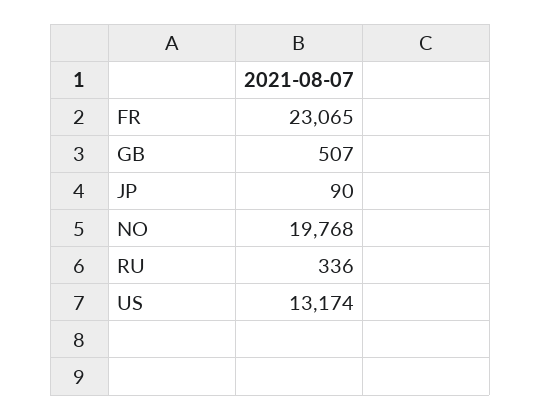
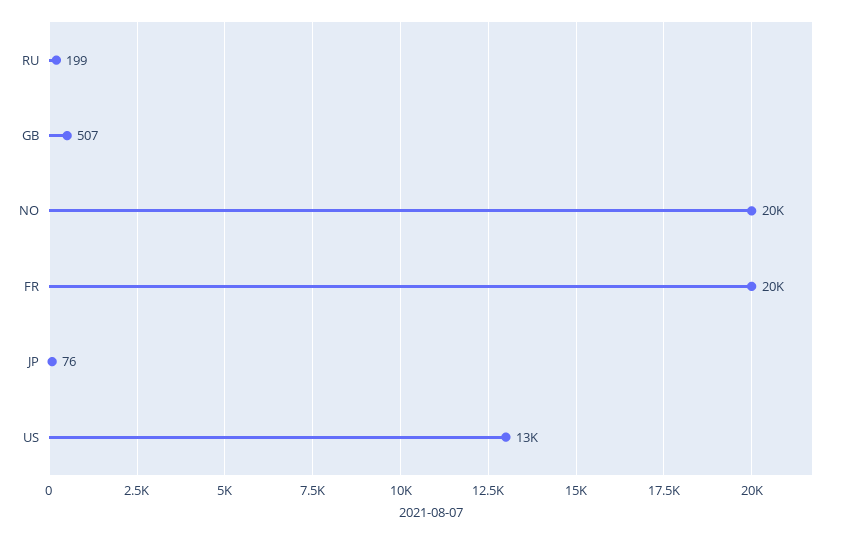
FR: 23065 -> 20000
JP: 90 -> 76
RU: 336 -> 199

